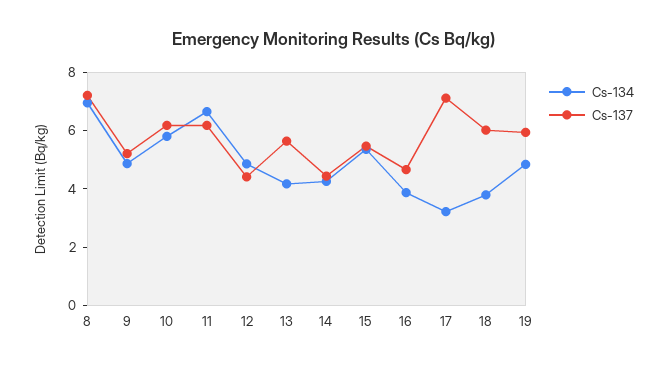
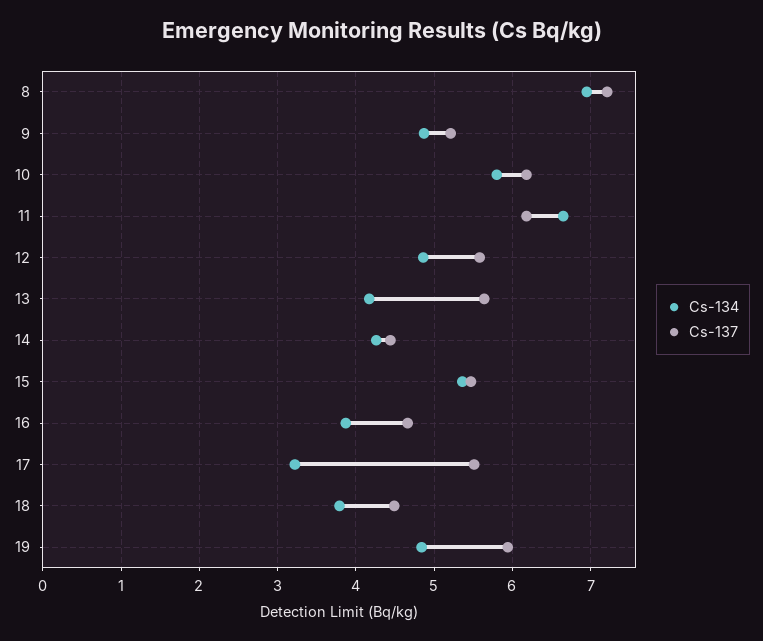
Cs-137, 12: 4.5 -> 5.6
Cs-137, 17: 7 -> 5.5
Cs-137, 18: 6 -> 4.5

